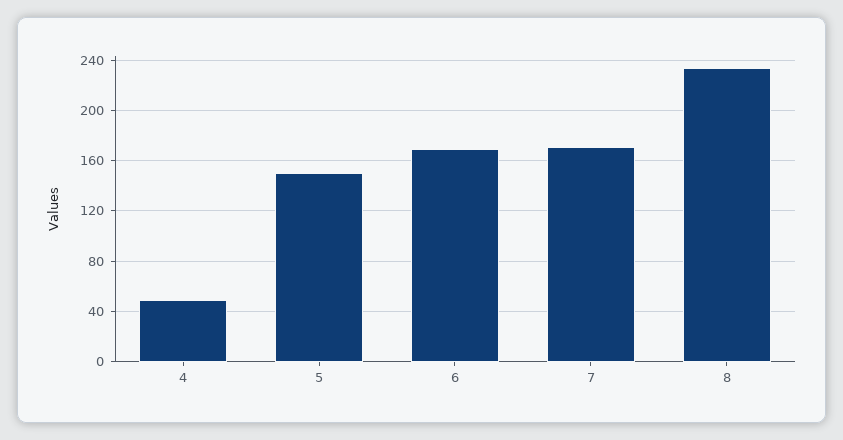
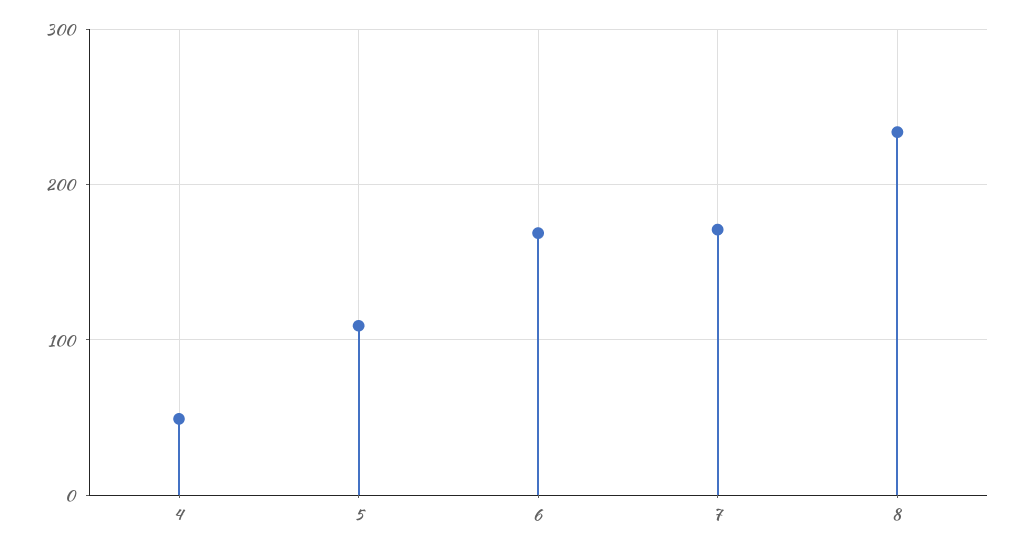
5: 150 -> 110

